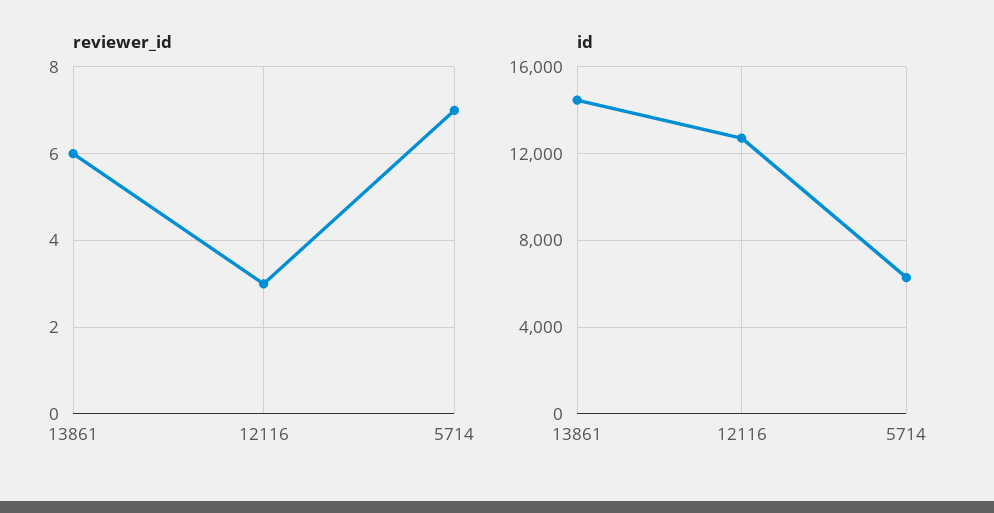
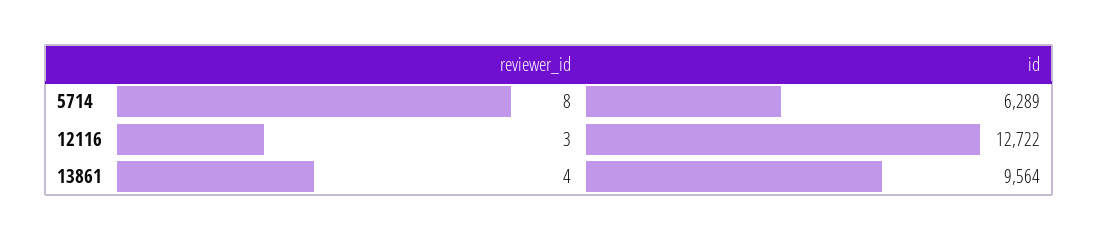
reviewer_id, 13861: 6 -> 4
reviewer_id, 5714: 7 -> 8
id, 13861: 14500 -> 9564

